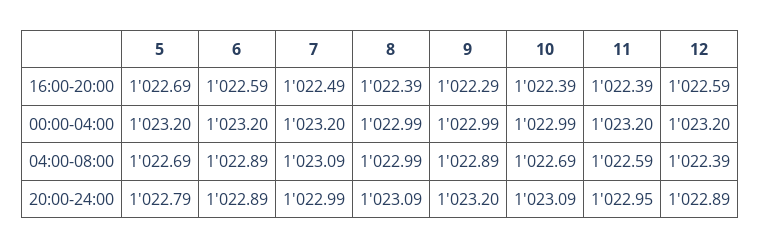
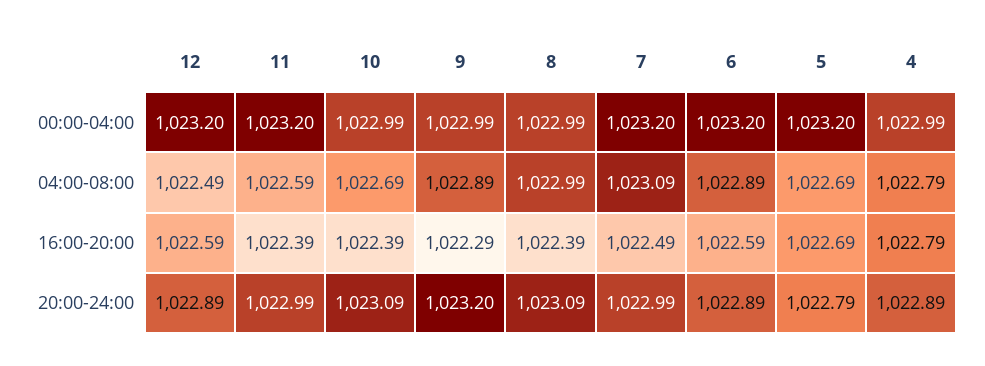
12, 04:00-08:00: 1022.39 -> 1022.49
11, 20:00-24:00: 1022.95 -> 1022.99
4, 00:00-04:00: none -> 1022.99
4, 04:00-08:00: none -> 1022.79
4, 16:00-20:00: none -> 1022.79
4, 20:00-24:00: none -> 1022.89

